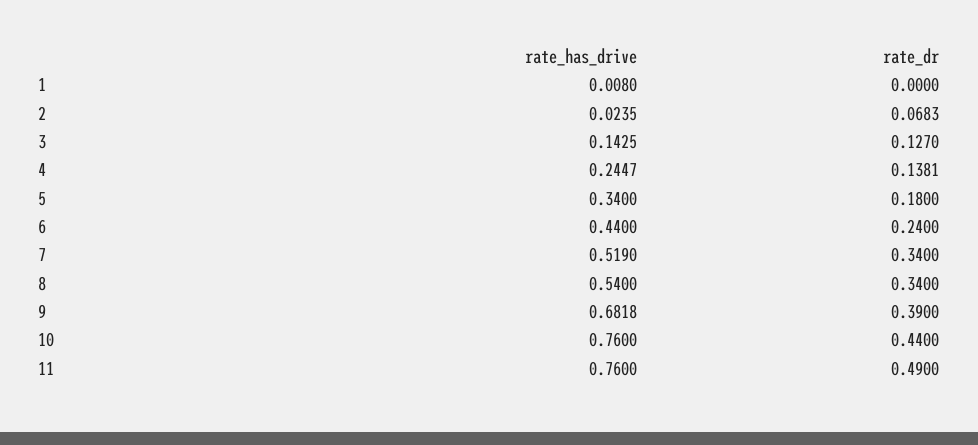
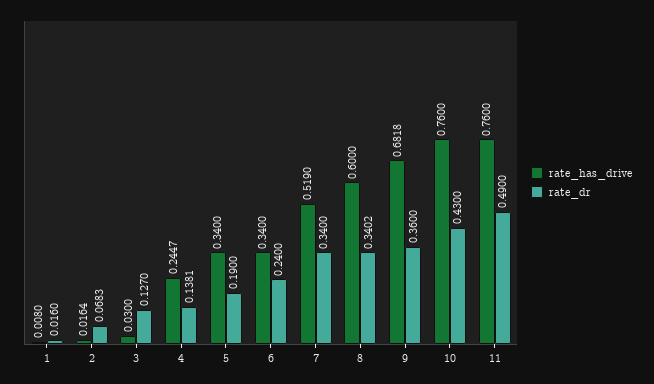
rate_dr, 1: 0 -> 0.016
rate_has_drive, 2: 0.0235 -> 0.0164
rate_has_drive, 3: 0.1425 -> 0.03
rate_dr, 5: 0.18 -> 0.19
rate_has_drive, 6: 0.44 -> 0.34
rate_has_drive, 8: 0.54 -> 0.6
rate_dr, 8: 0.34 -> 0.3402
rate_dr, 9: 0.39 -> 0.36
rate_dr, 10: 0.44 -> 0.43

